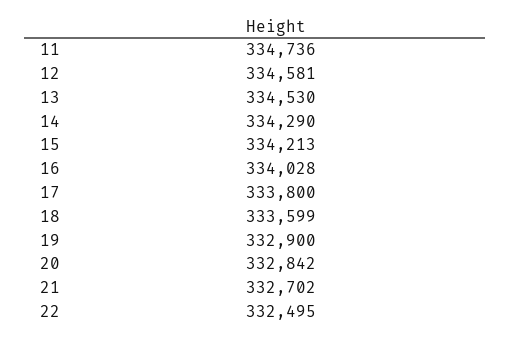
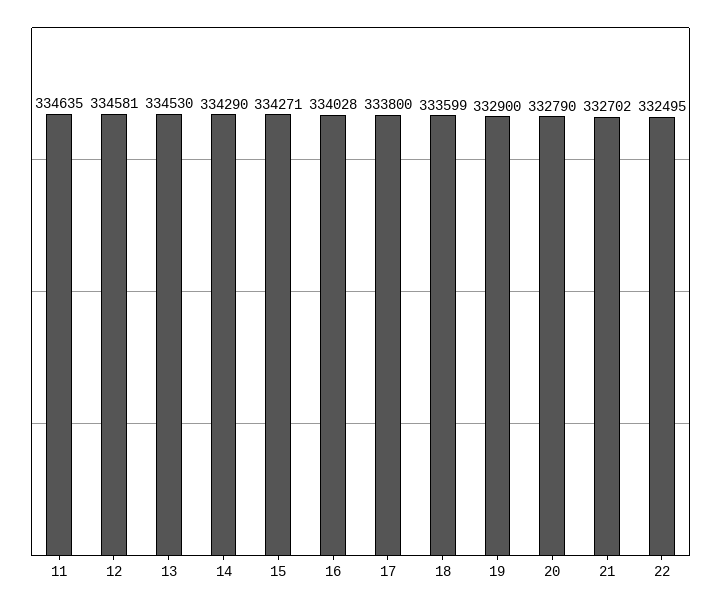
11: 334736 -> 334635
15: 334213 -> 334271
20: 332842 -> 332790

